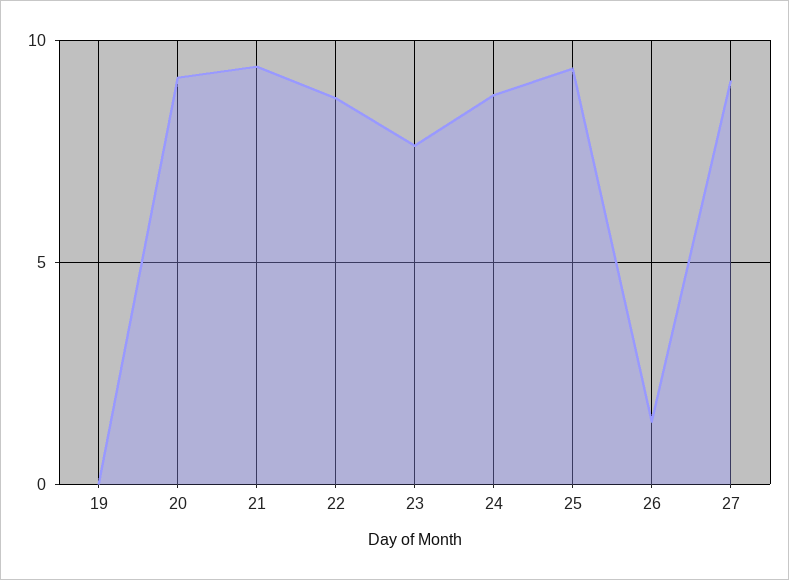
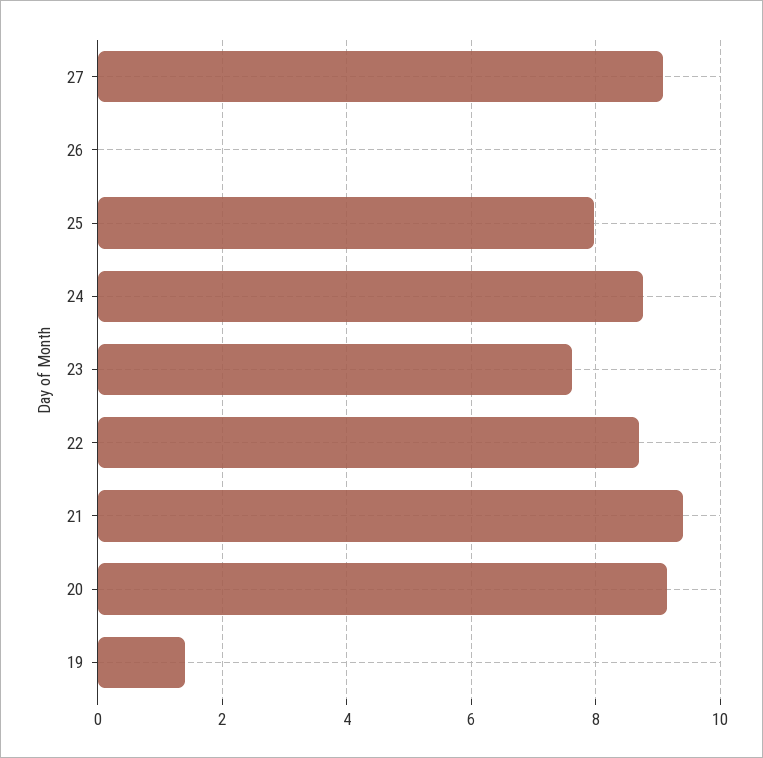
19: 0 -> 1.4
25: 9.5 -> 8
26: 1.5 -> 0

